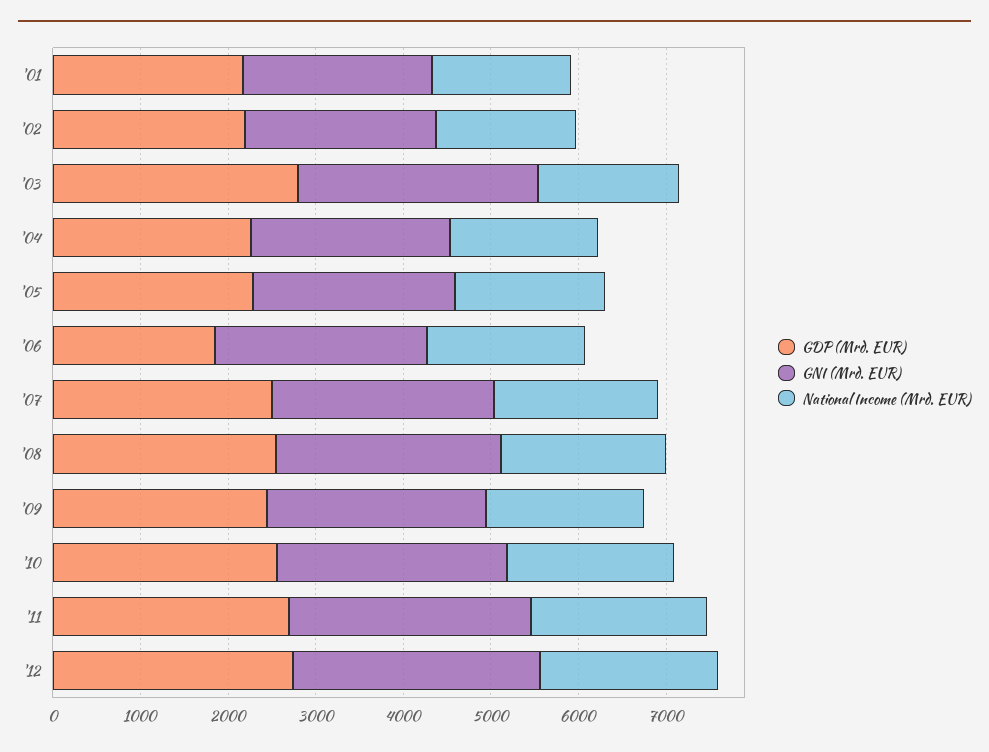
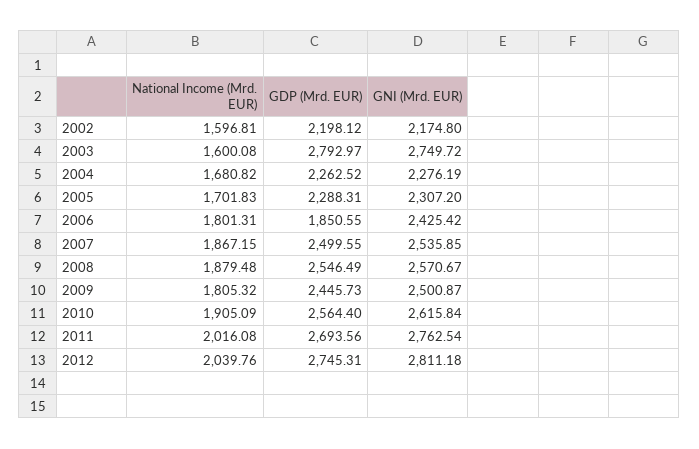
GDP (Mrd. EUR), '01: 2200 -> none
GNI (Mrd. EUR), '01: 2200 -> none
National Income (Mrd. EUR), '01: 1600 -> none

